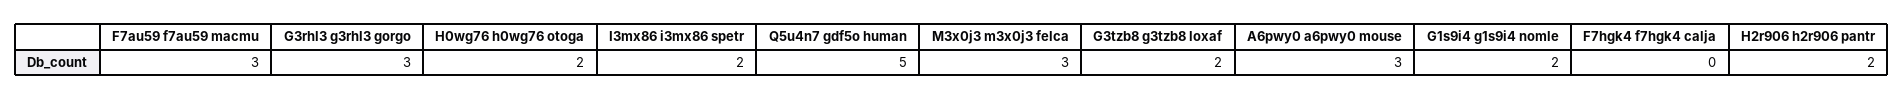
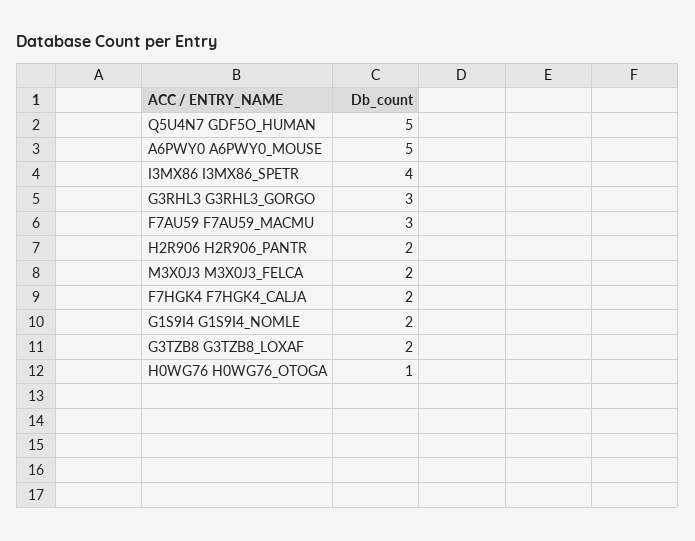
H0wg76 h0wg76 otoga: 2 -> 1
I3mx86 i3mx86 spetr: 2 -> 4
M3x0j3 m3x0j3 felca: 3 -> 2
A6pwy0 a6pwy0 mouse: 3 -> 5
F7hgk4 f7hgk4 calja: 0 -> 2

